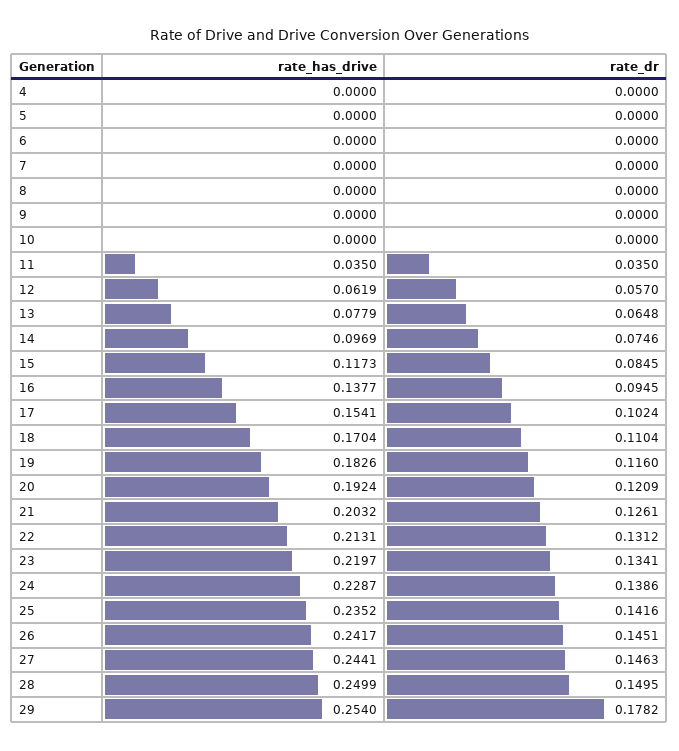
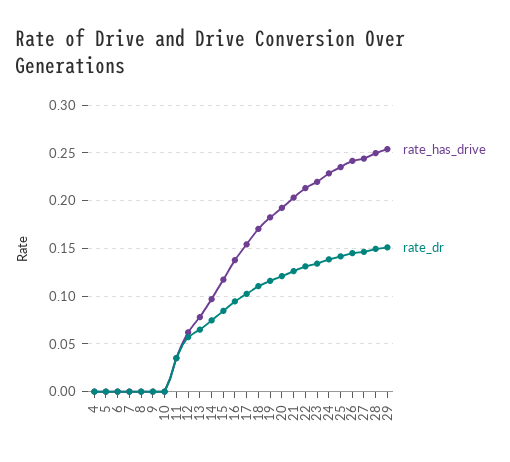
rate_dr, 29: 0.1782 -> 0.15

